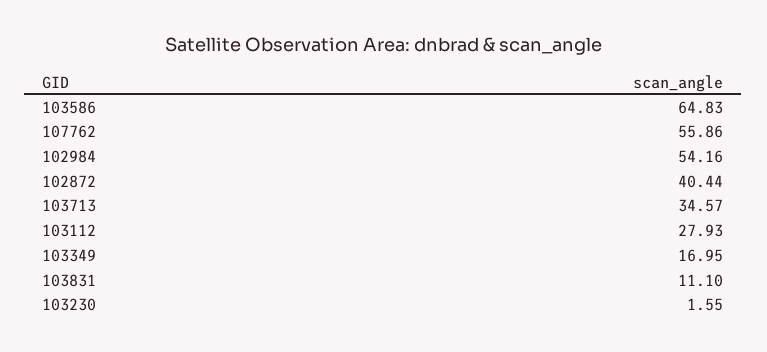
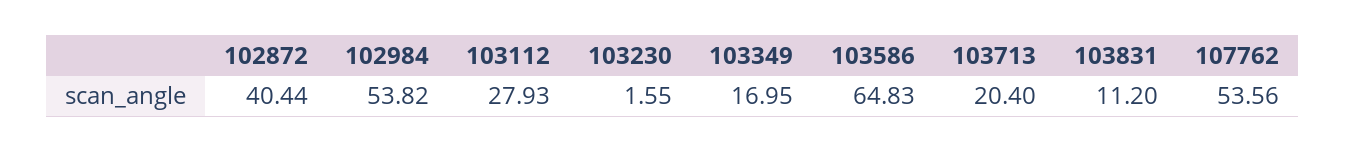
107762: 55.86 -> 53.56
102984: 54.16 -> 53.82
103713: 34.57 -> 20.4
103831: 11.1 -> 11.2

